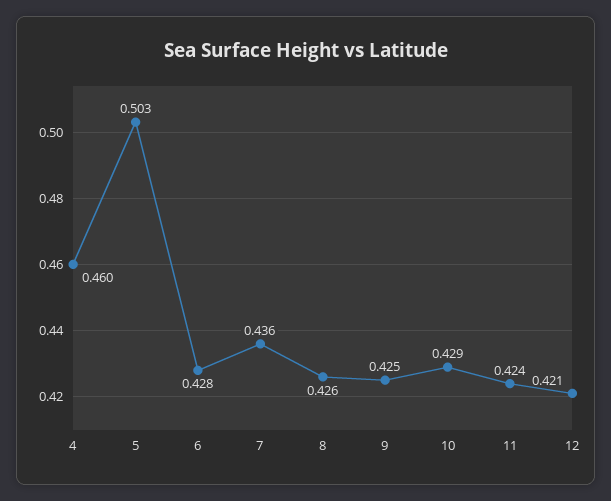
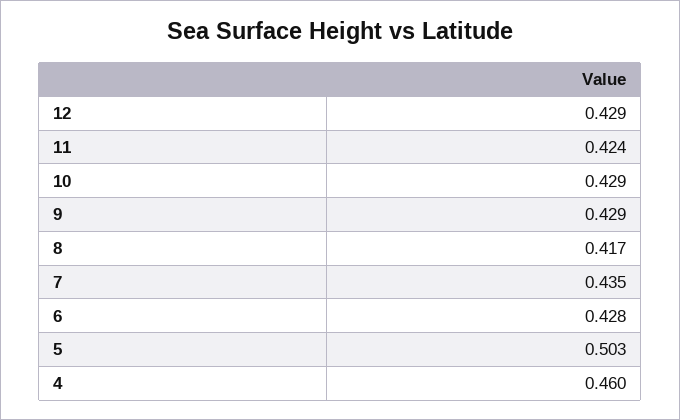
7: 0.436 -> 0.435
8: 0.426 -> 0.417
9: 0.425 -> 0.429
12: 0.421 -> 0.429

